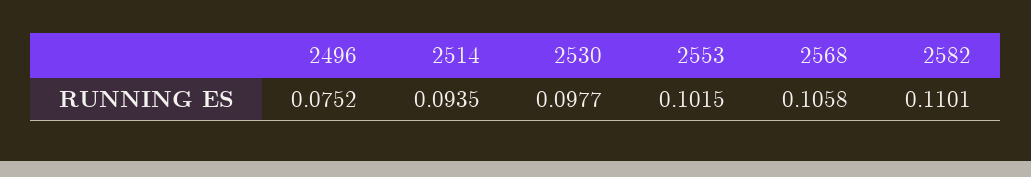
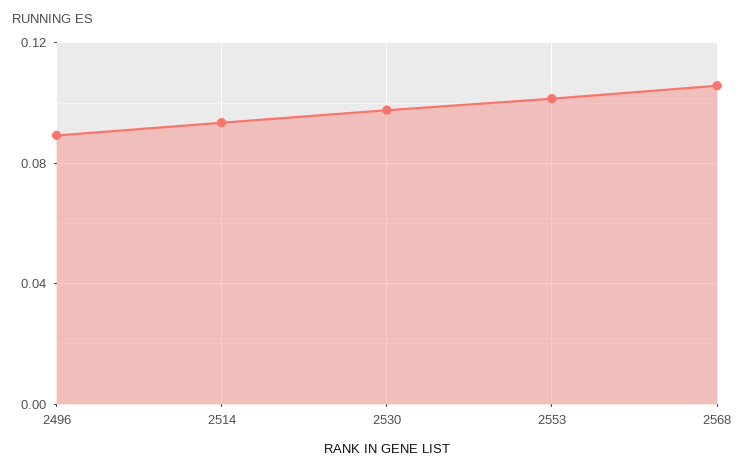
2496: 0.0752 -> 0.09
2582: 0.1101 -> none

